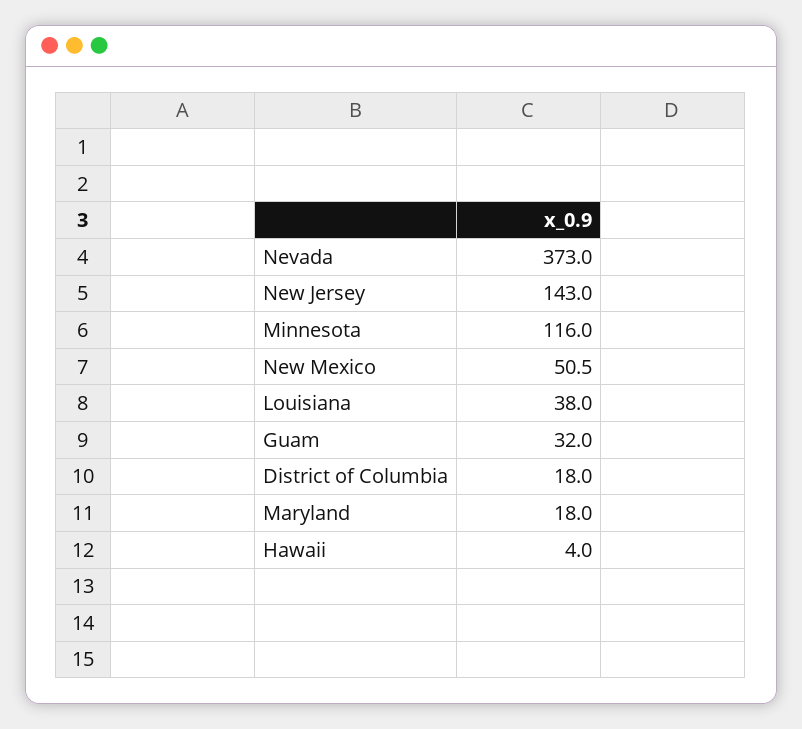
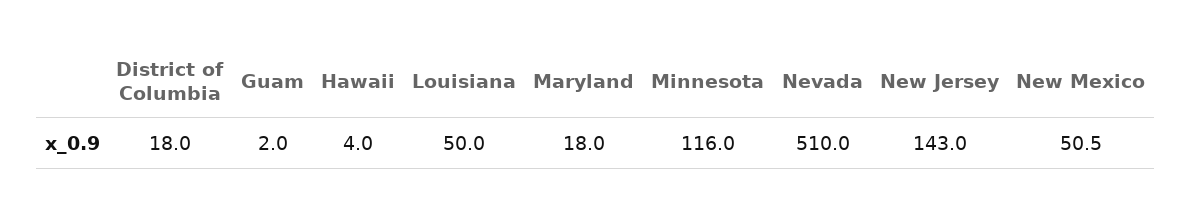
Nevada: 373 -> 510
Louisiana: 38 -> 50
Guam: 32 -> 2

